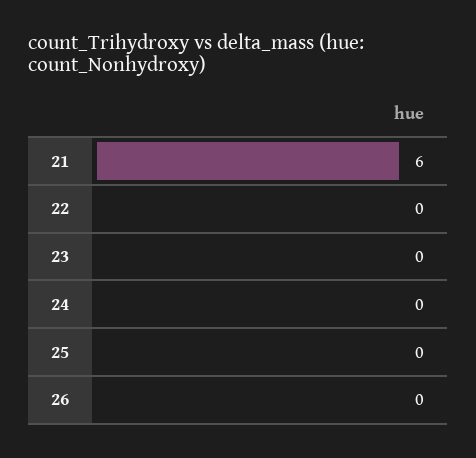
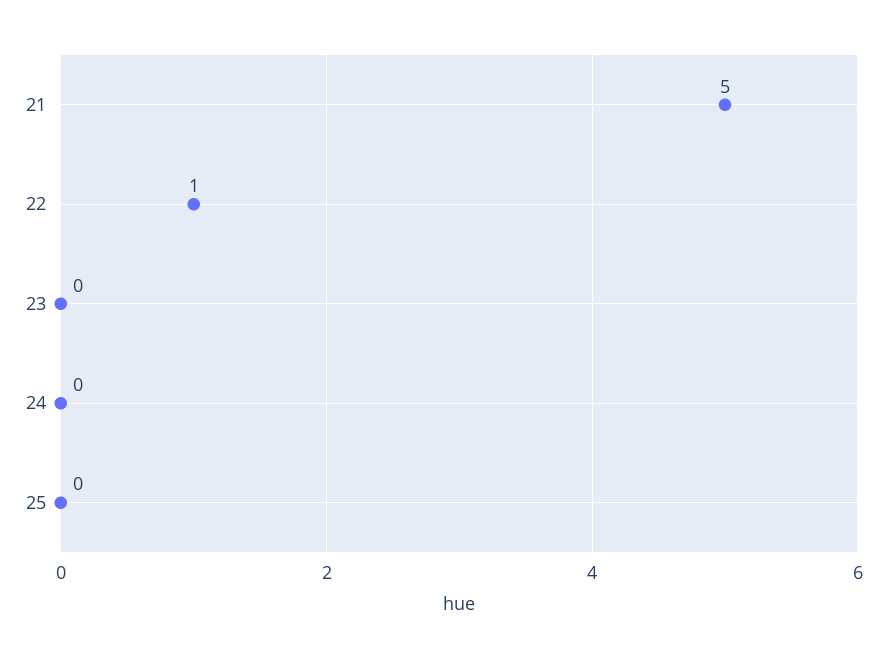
21: 6 -> 5
22: 0 -> 1
26: 0 -> none

